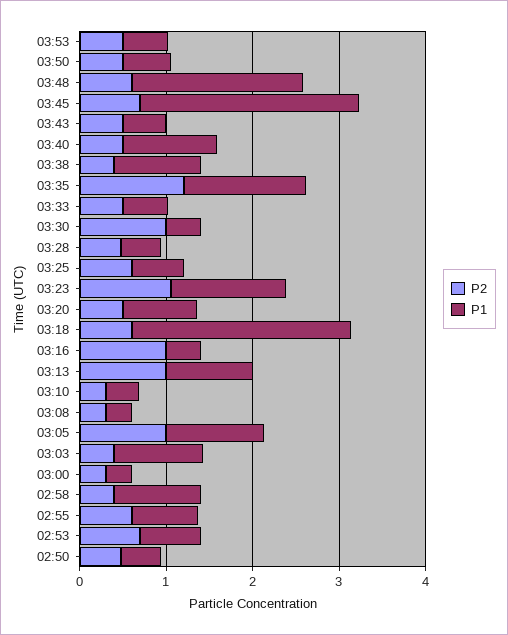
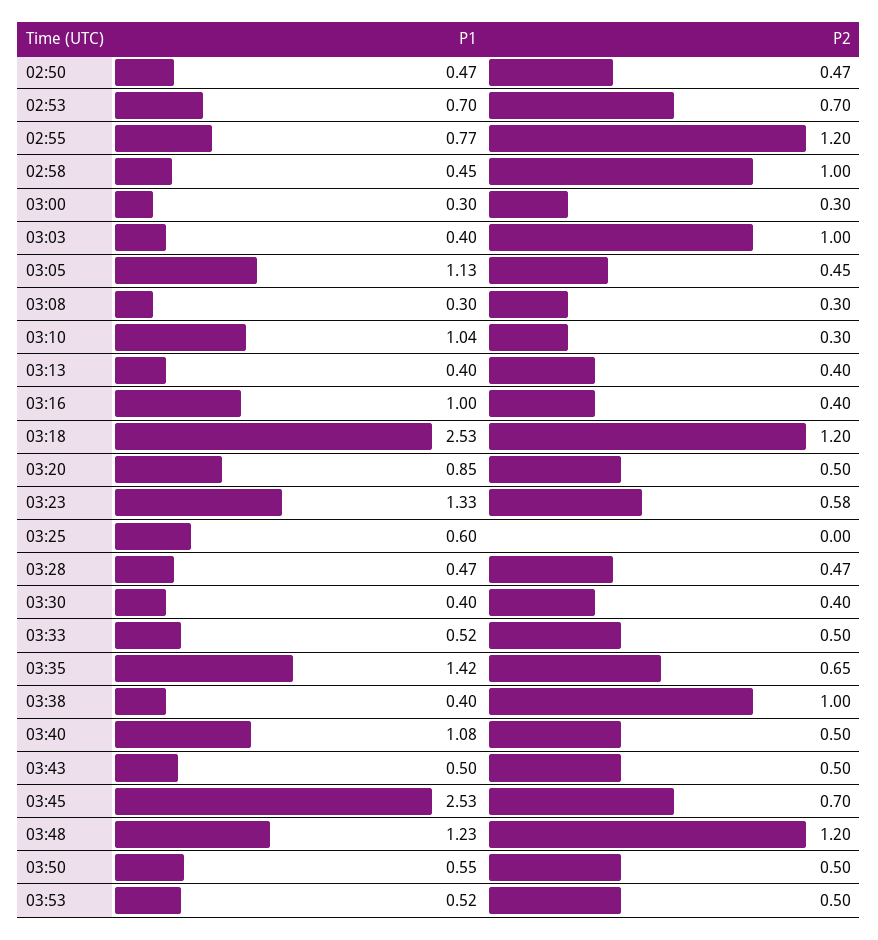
P2, 03:48: 0.6 -> 1.2
P1, 03:48: 2 -> 1.23
P2, 03:38: 0.4 -> 1
P1, 03:38: 1 -> 0.4
P2, 03:35: 1.2 -> 0.65
P2, 03:30: 1 -> 0.4
P2, 03:25: 0.6 -> 0
P2, 03:23: 1 -> 0.58
P2, 03:18: 0.6 -> 1.2
P2, 03:16: 1 -> 0.4
P1, 03:16: 0.4 -> 1
P2, 03:13: 1 -> 0.4
P1, 03:13: 1 -> 0.4
P1, 03:10: 0.4 -> 1.04
P2, 03:05: 1 -> 0.45
P2, 03:03: 0.4 -> 1
P1, 03:03: 1 -> 0.4
P2, 02:58: 0.4 -> 1
P1, 02:58: 1 -> 0.45
P2, 02:55: 0.6 -> 1.2

